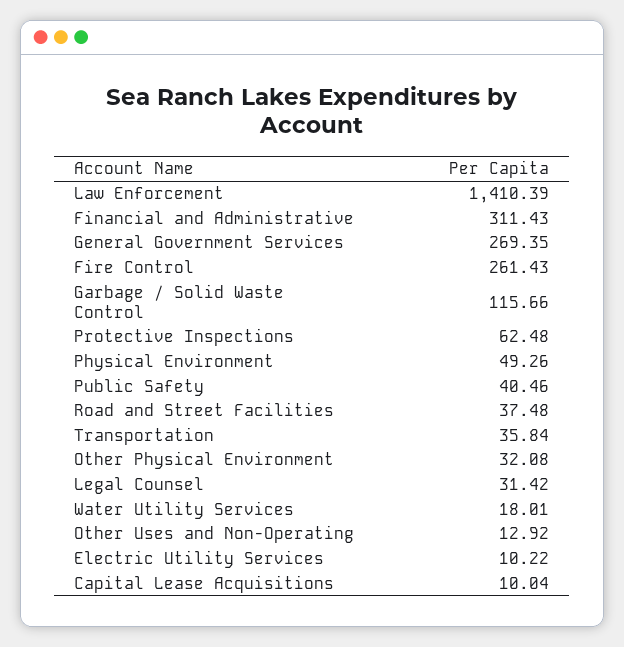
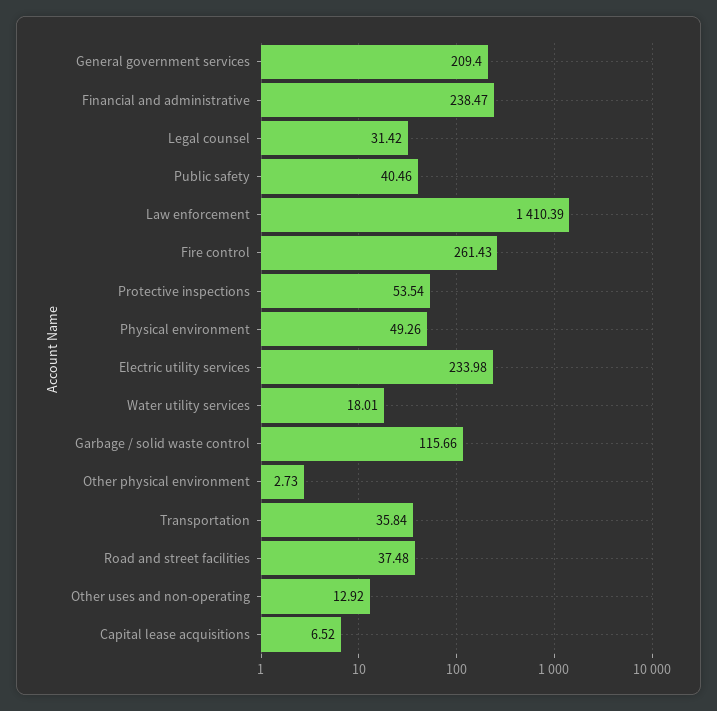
Financial and Administrative: 311.43 -> 238.47
General Government Services: 269.35 -> 209.4
Protective Inspections: 62.48 -> 53.54
Other Physical Environment: 32.08 -> 2.73
Electric Utility Services: 10.22 -> 233.98
Capital Lease Acquisitions: 10.04 -> 6.52

